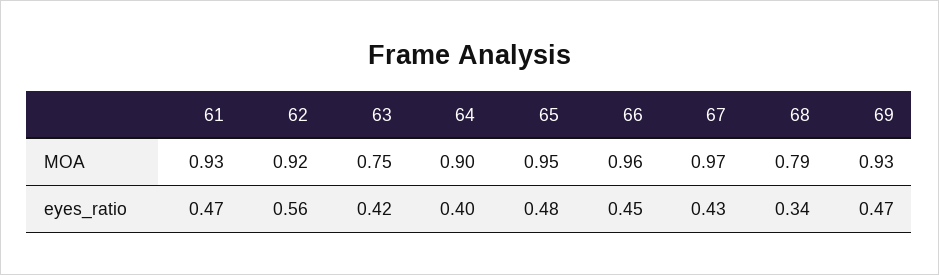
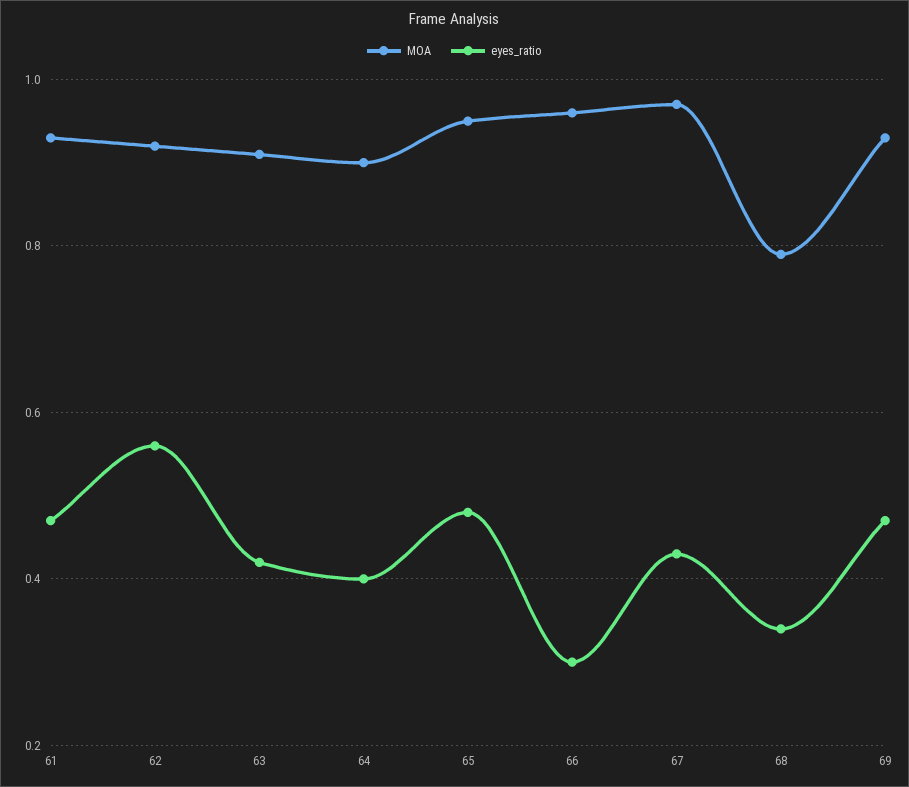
MOA, 63: 0.75 -> 0.9
eyes_ratio, 66: 0.45 -> 0.3

